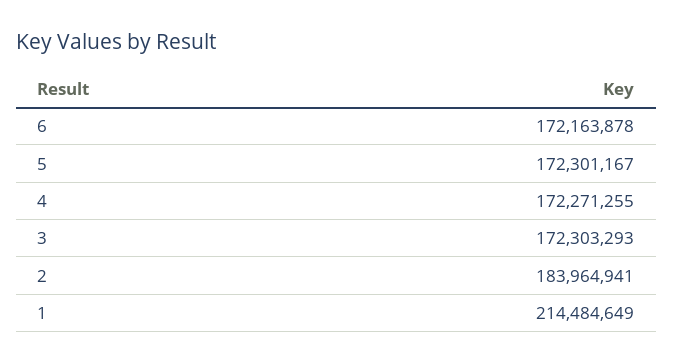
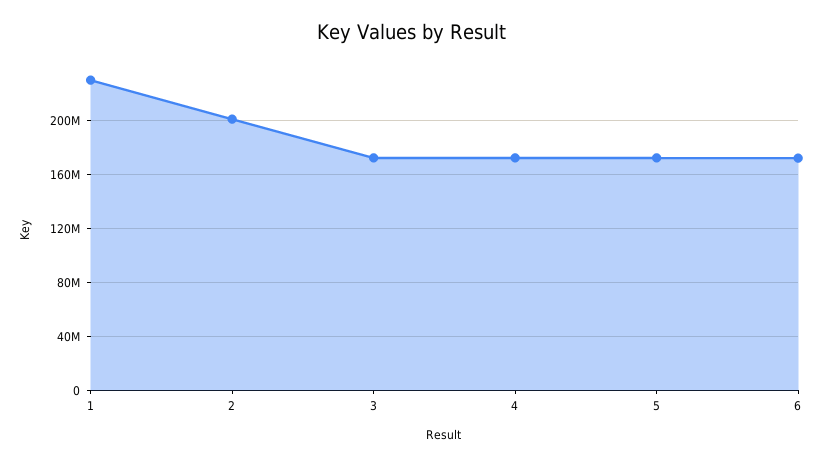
2: 183964941 -> 200000000
1: 214484649 -> 230000000

